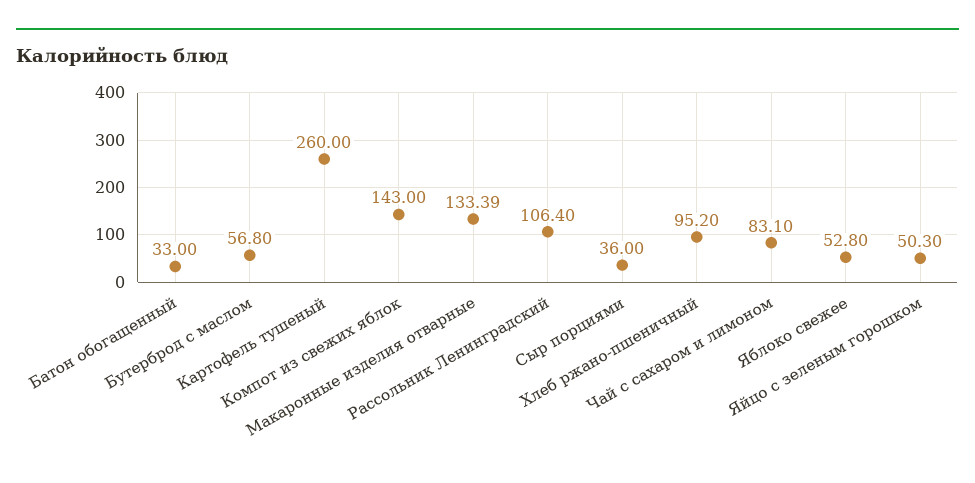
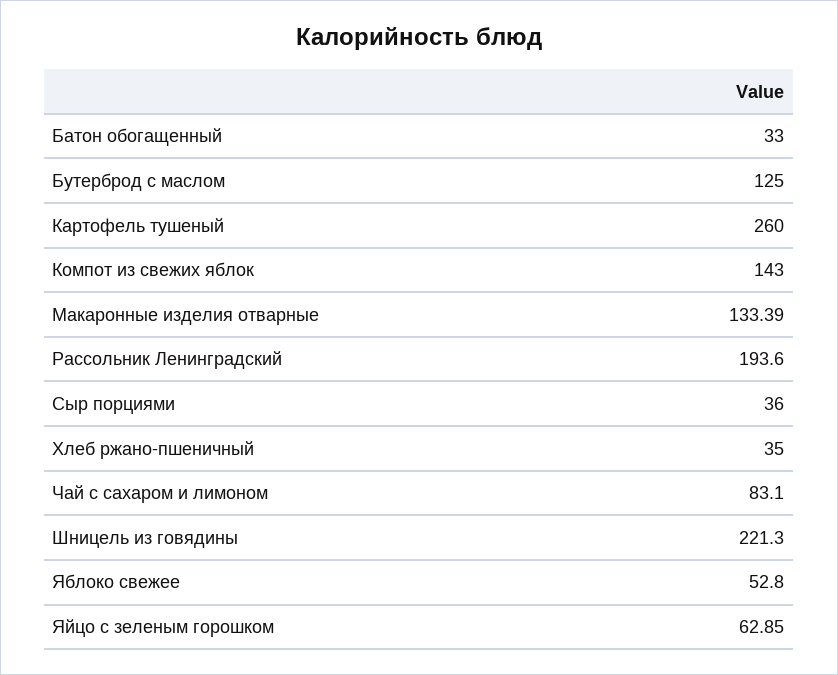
Бутерброд с маслом: 56.8 -> 125
Рассольник Ленинградский: 106.4 -> 193.6
Хлеб ржано-пшеничный: 95.2 -> 35
Яйцо с зеленым горошком: 50.3 -> 62.85
Шницель из говядины: none -> 221.3

